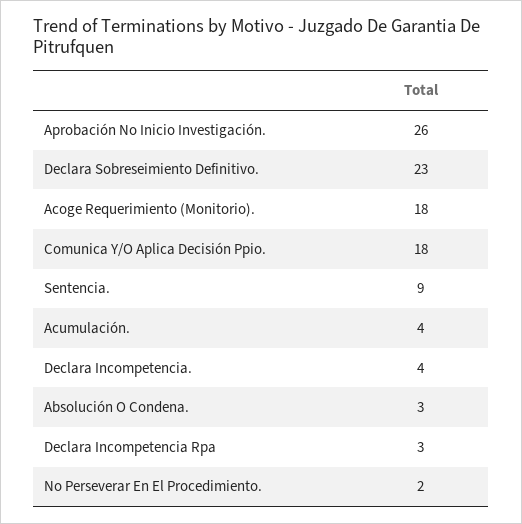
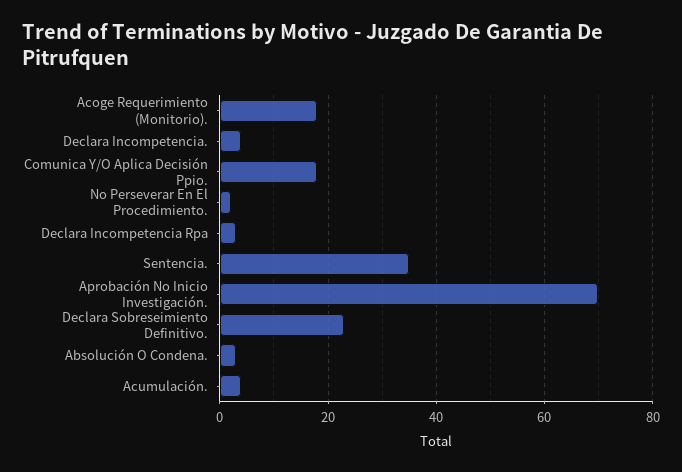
Aprobación No Inicio Investigación.: 26 -> 70
Sentencia.: 9 -> 35

